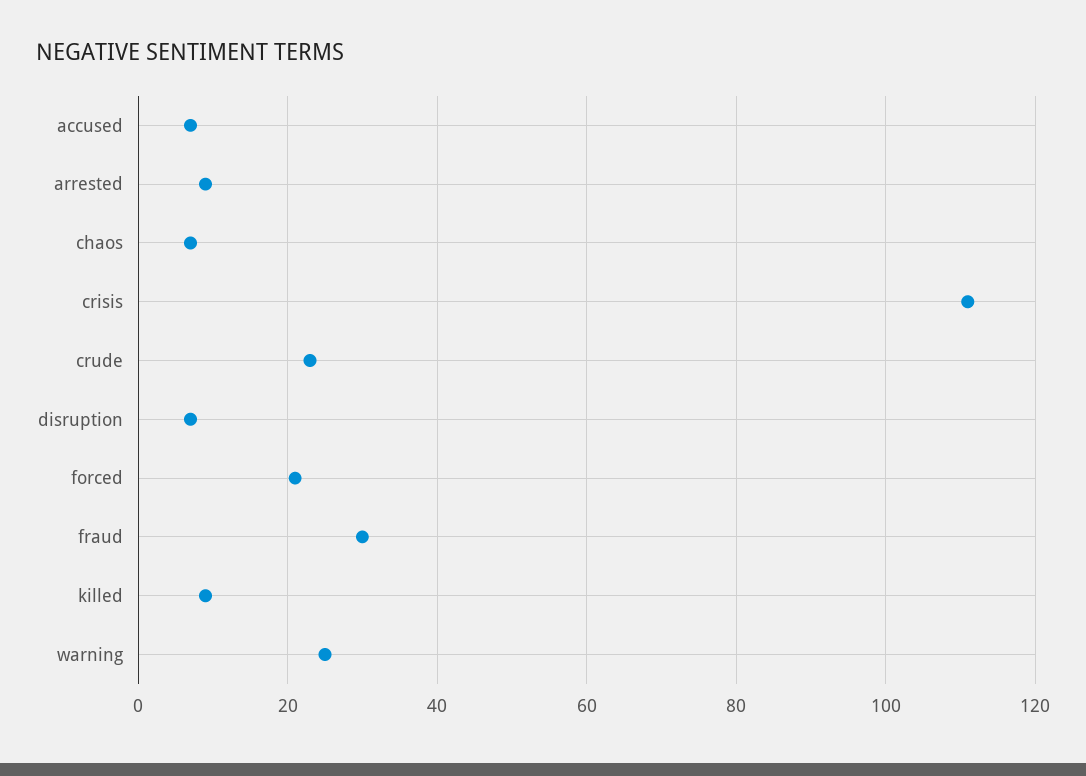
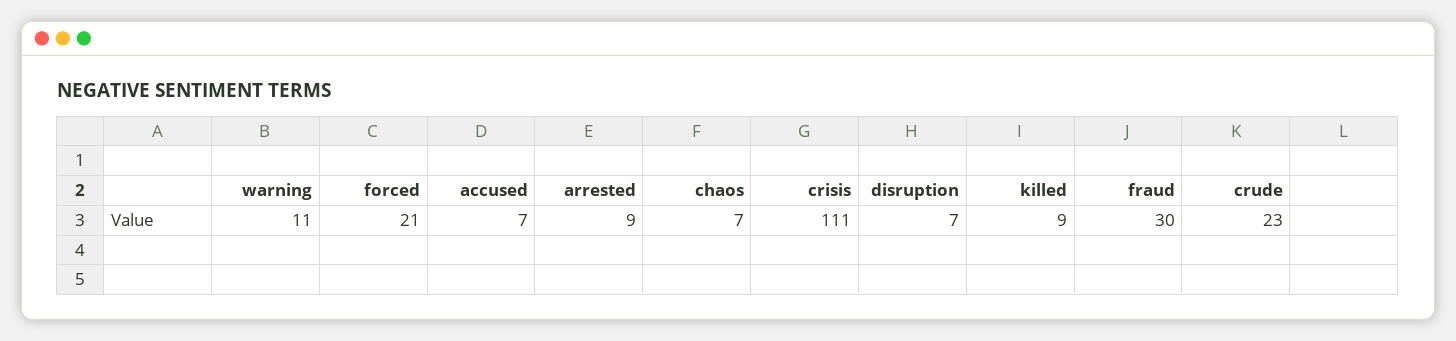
warning: 25 -> 11

